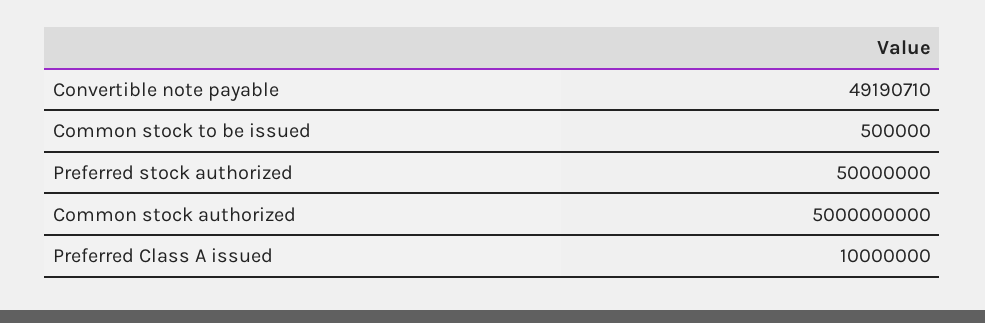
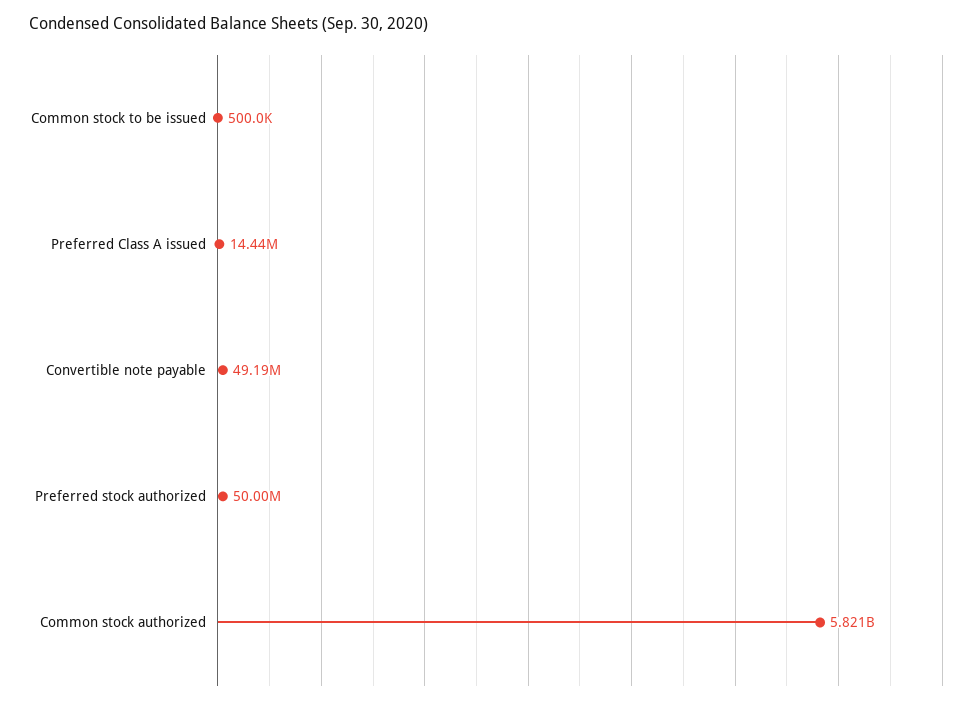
Common stock authorized: 5000000000 -> 5821000000
Preferred Class A issued: 10000000 -> 14440000

